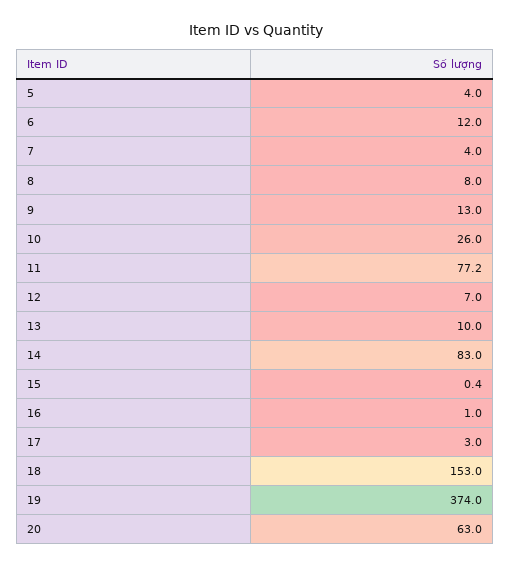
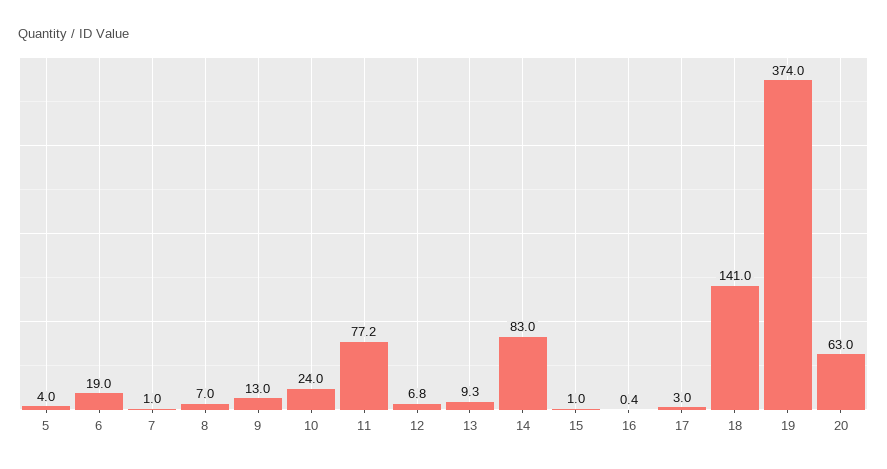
6: 12 -> 19
7: 4 -> 1
8: 8 -> 7
10: 26 -> 24
12: 7 -> 6.8
13: 10 -> 9.3
15: 0.4 -> 1
16: 1 -> 0.4
18: 153 -> 141

